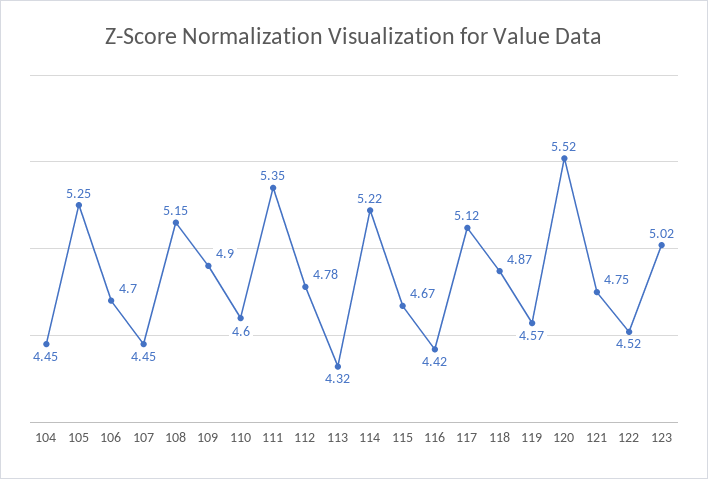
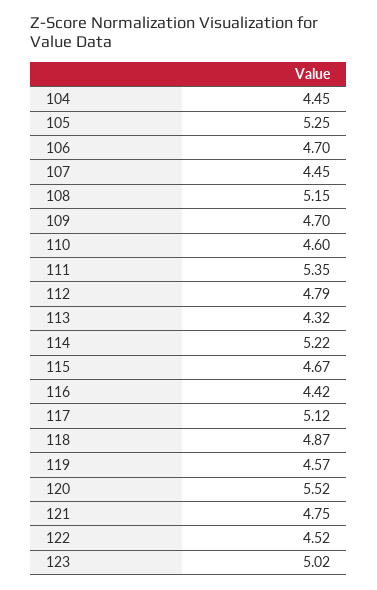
109: 4.9 -> 4.7
112: 4.78 -> 4.79

